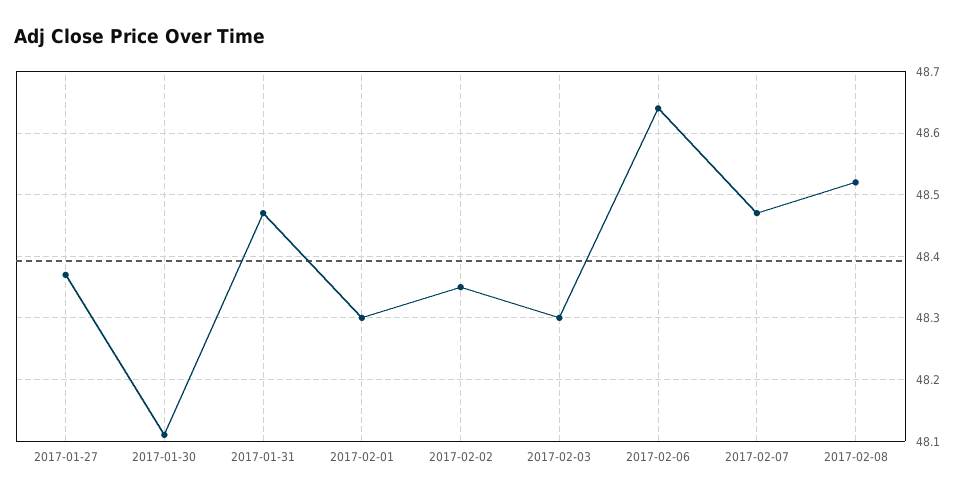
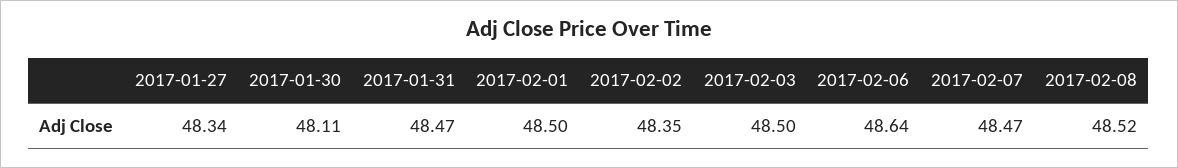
2017-01-27: 48.37 -> 48.34
2017-02-01: 48.3 -> 48.5
2017-02-03: 48.3 -> 48.5

